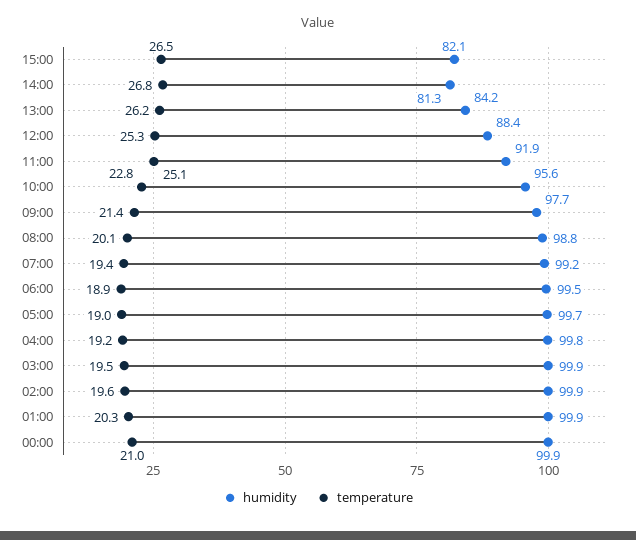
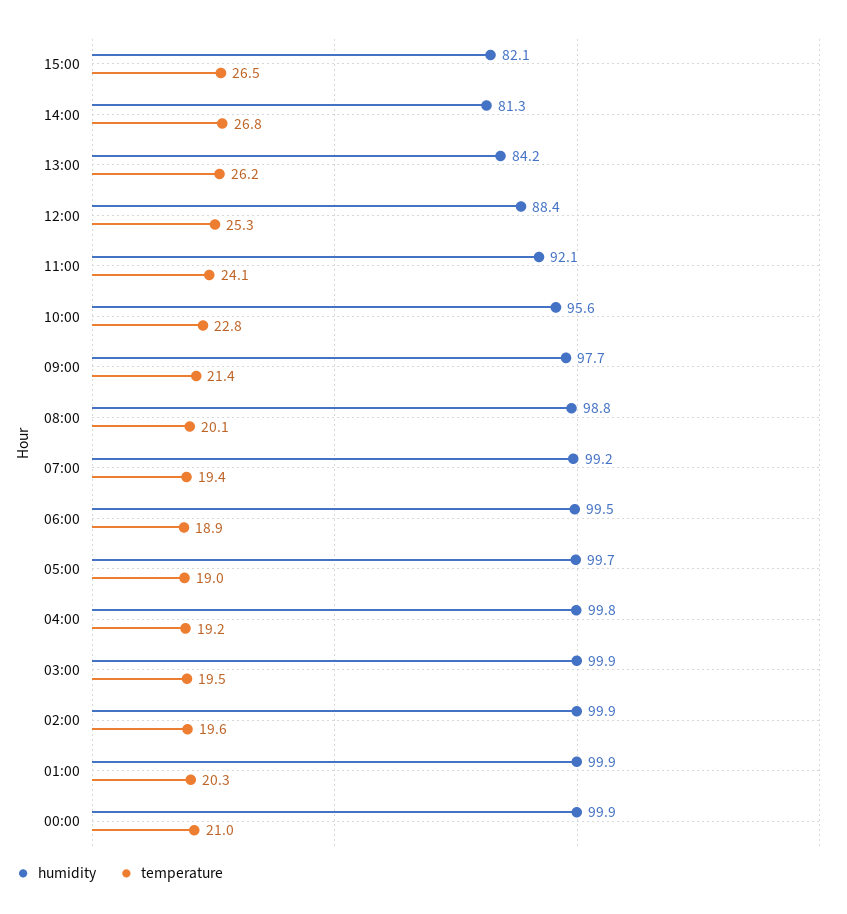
humidity, 11:00: 91.9 -> 92.1
temperature, 11:00: 25.1 -> 24.1

